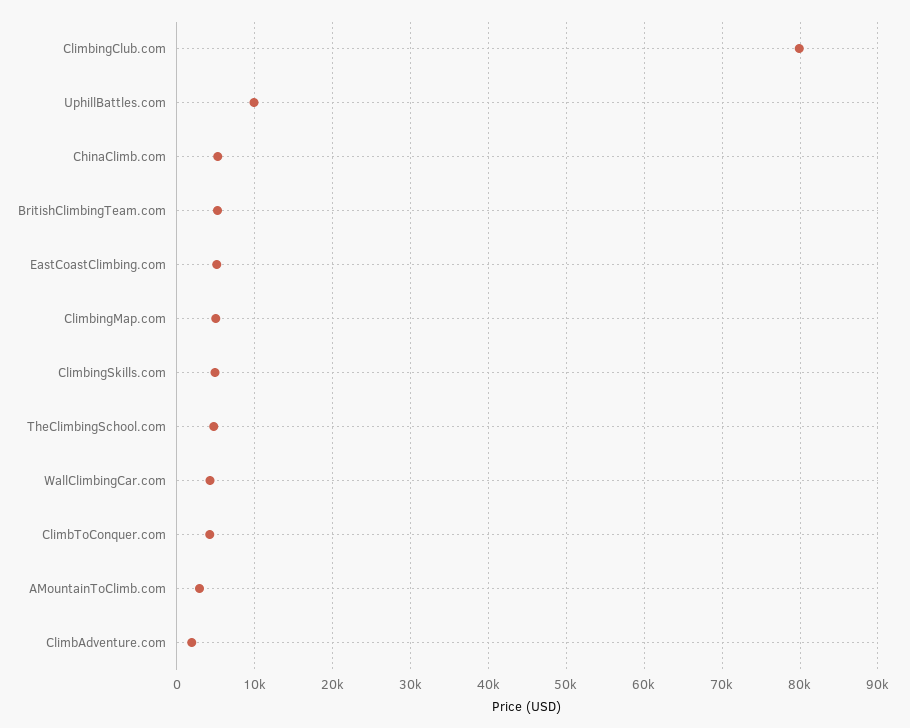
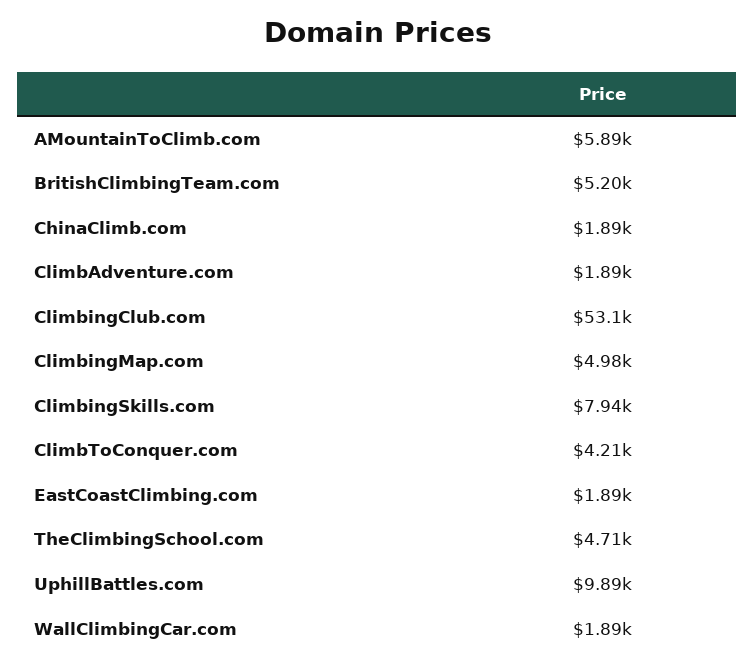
ClimbingClub.com: 80000 -> 53100
ChinaClimb.com: 5000 -> 1890
EastCoastClimbing.com: 5000 -> 1890
ClimbingSkills.com: 5000 -> 7940
WallClimbingCar.com: 4000 -> 1890
AMountainToClimb.com: 3000 -> 5890

